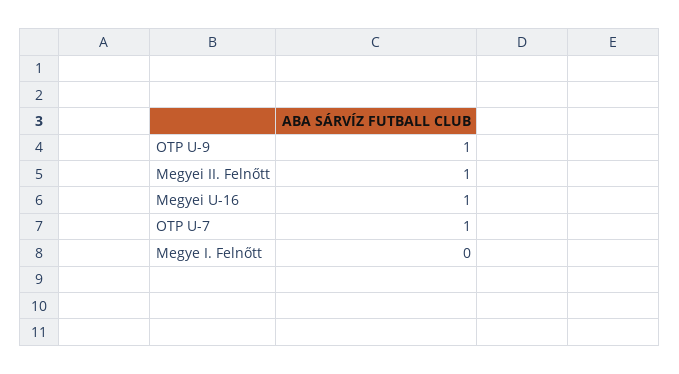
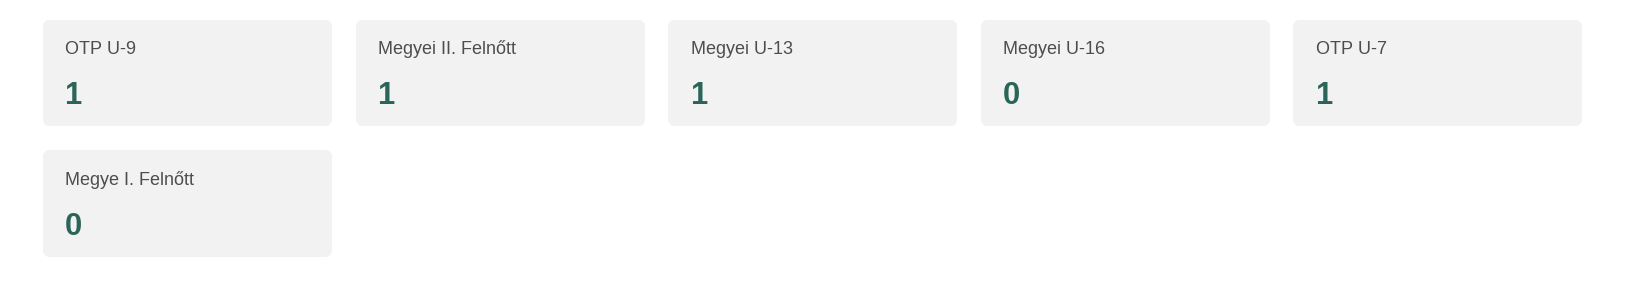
Megyei U-16: 1 -> 0
Megyei U-13: none -> 1

